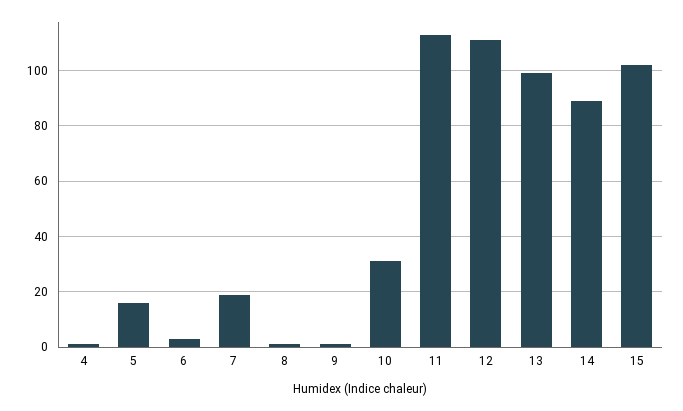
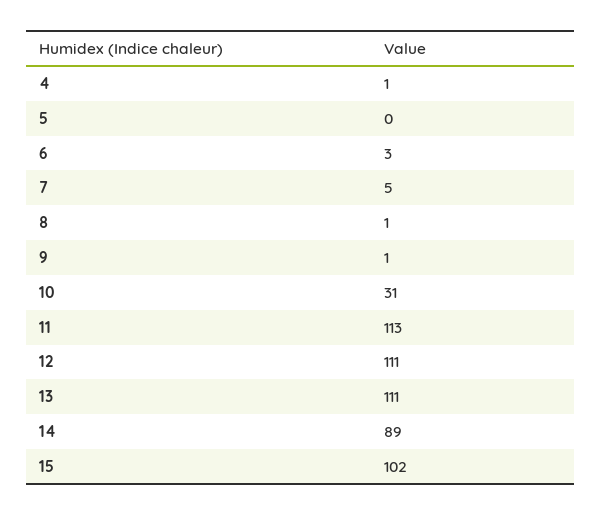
5: 15 -> 0
7: 20 -> 5
13: 100 -> 111

